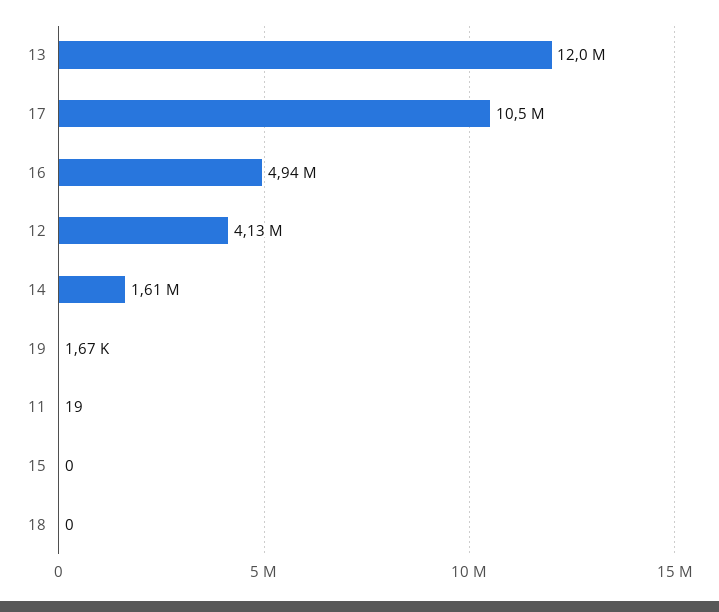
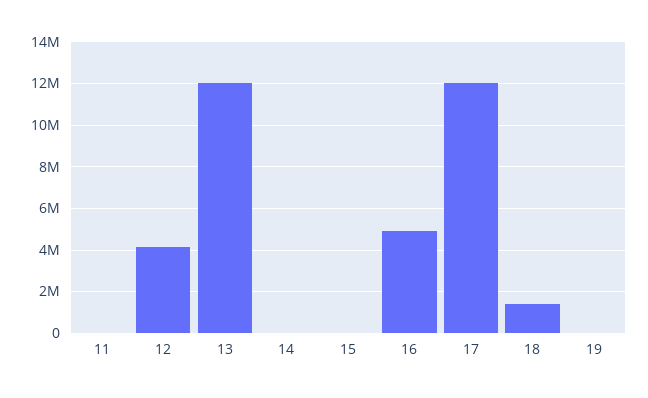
17: 10500000 -> 12000000
14: 1610000 -> 0
18: 0 -> 1500000

